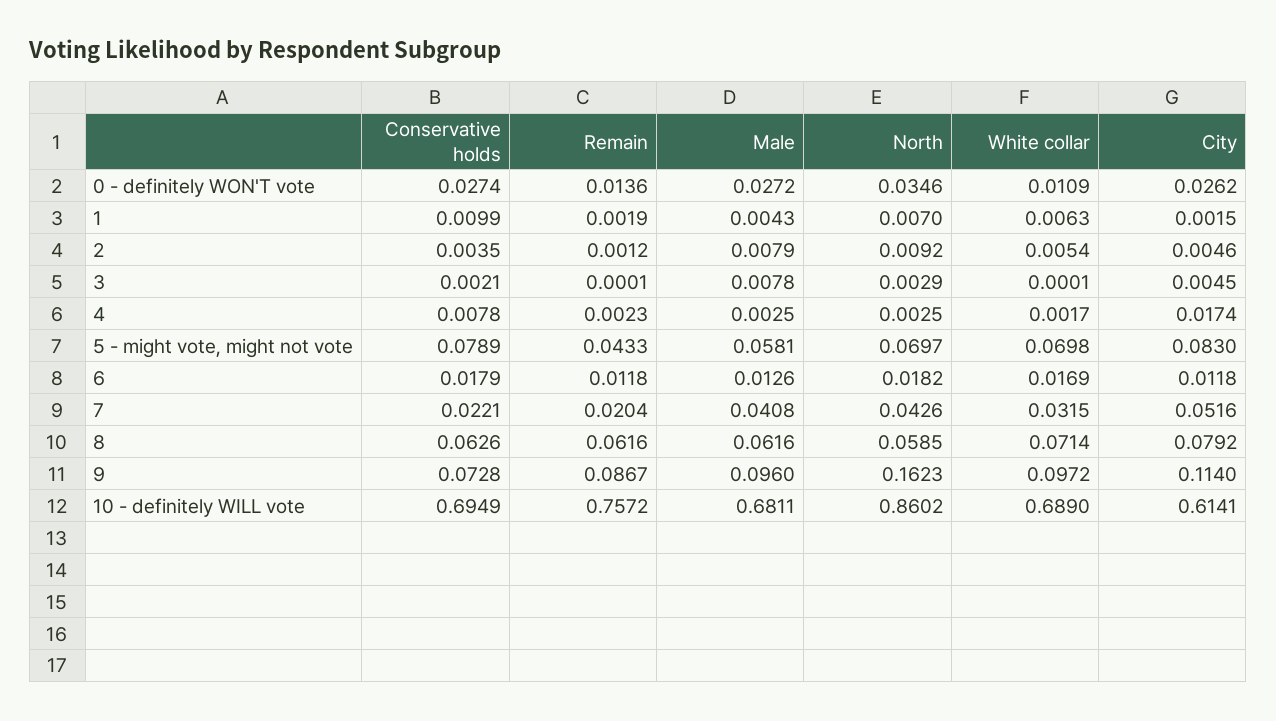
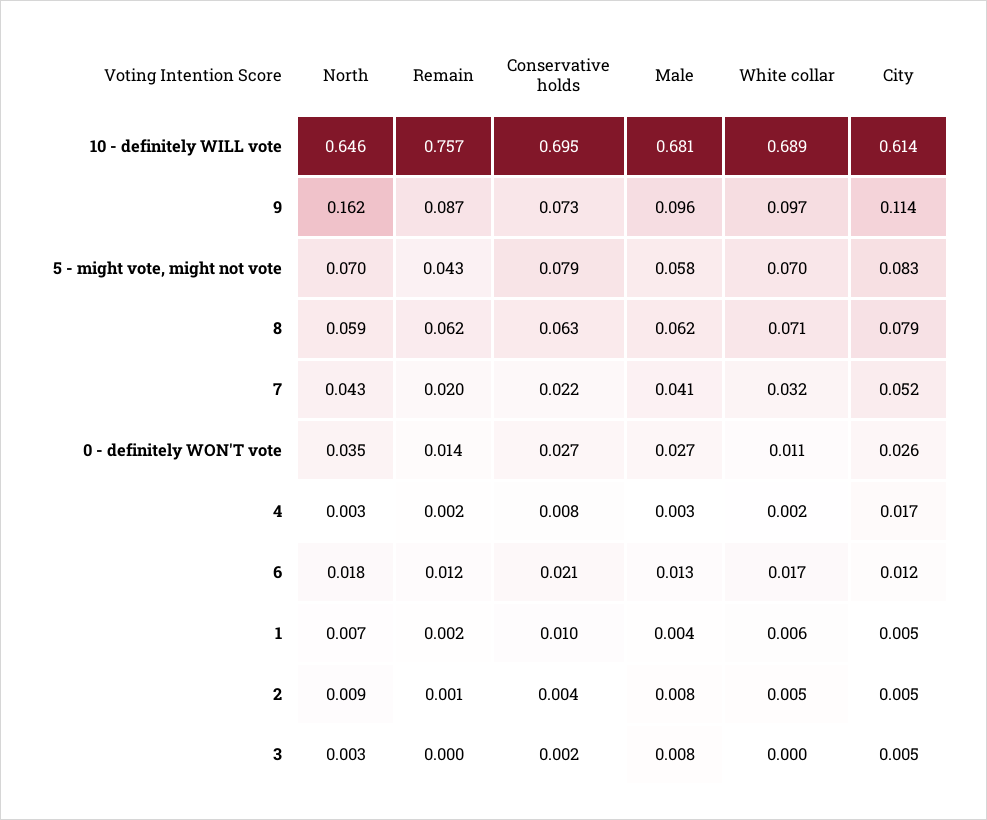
City, 1: 0.0015 -> 0.005
Conservative holds, 6: 0.0179 -> 0.021
North, 10 - definitely WILL vote: 0.8602 -> 0.646

